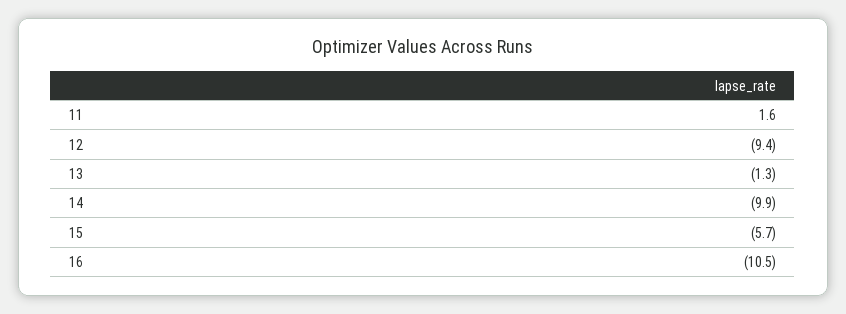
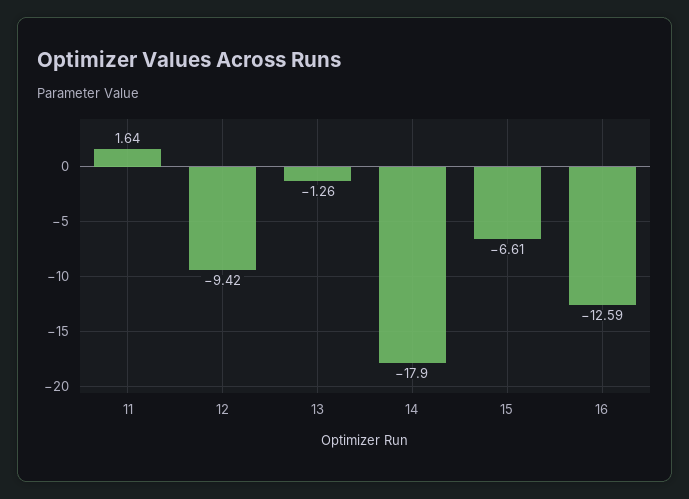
14: -9.9 -> -17.9
15: -5.7 -> -6.61
16: -10.5 -> -12.59

